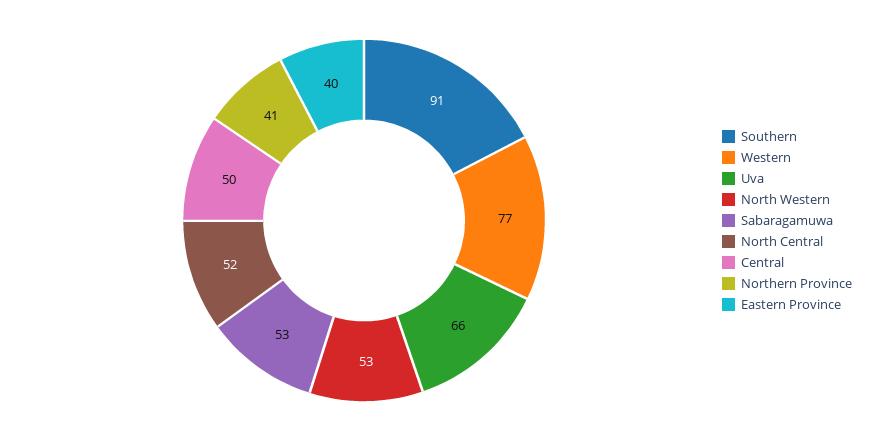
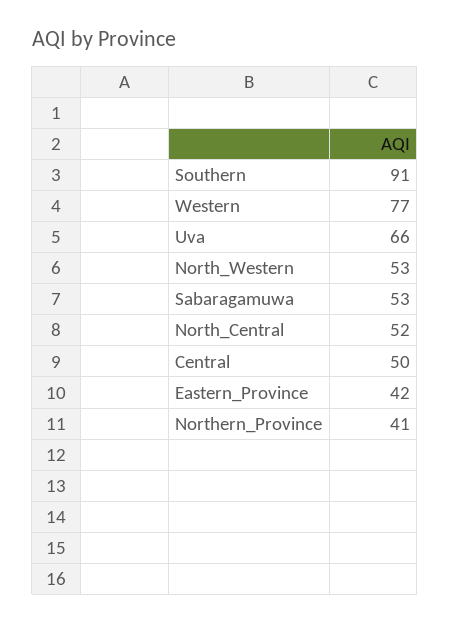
Eastern Province: 40 -> 42

